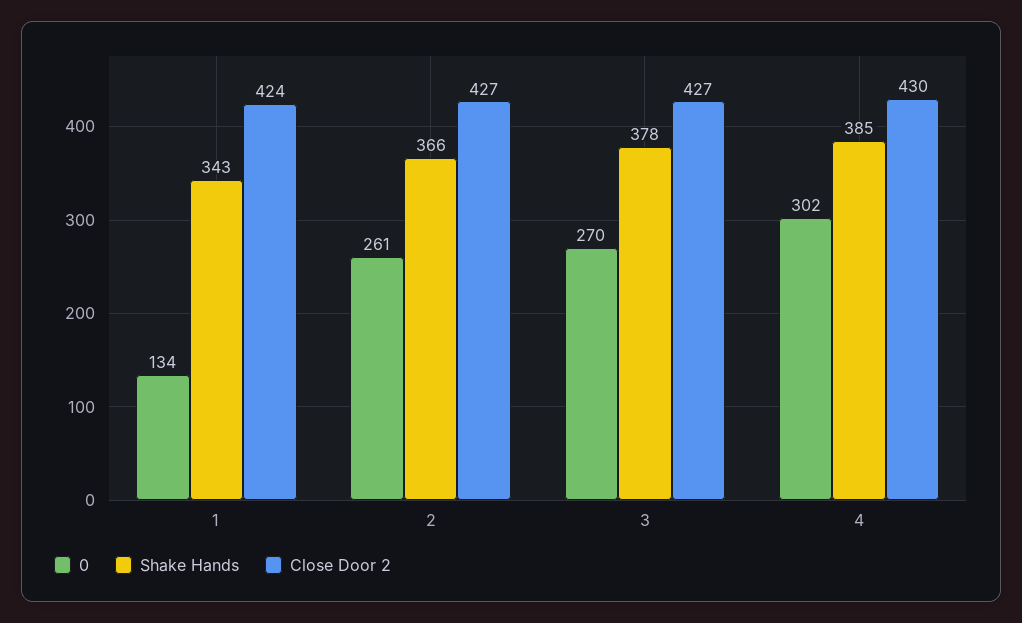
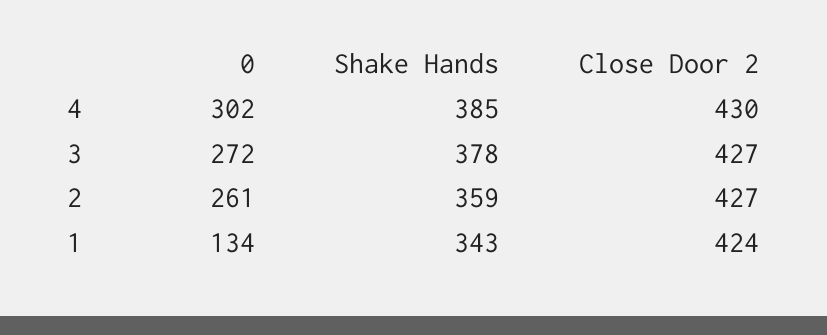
Shake Hands, 2: 366 -> 359
0, 3: 270 -> 272

